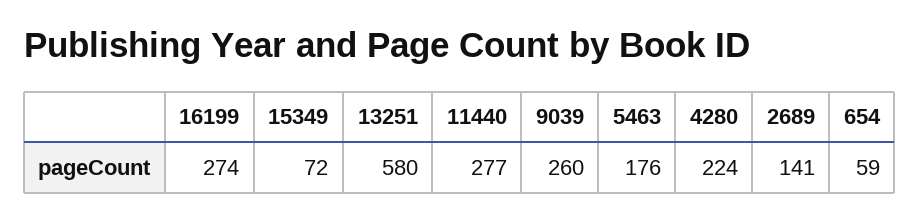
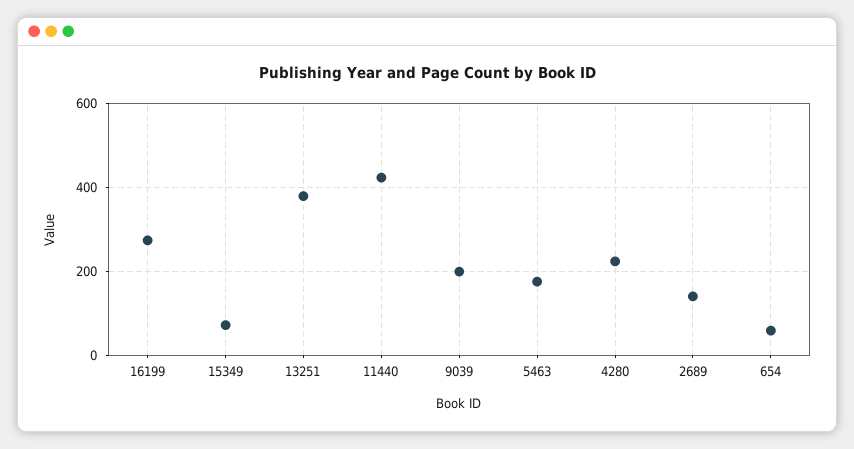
13251: 580 -> 380
11440: 277 -> 420
9039: 260 -> 200

